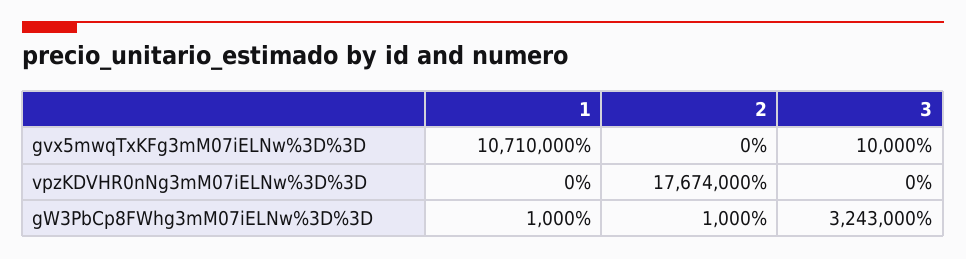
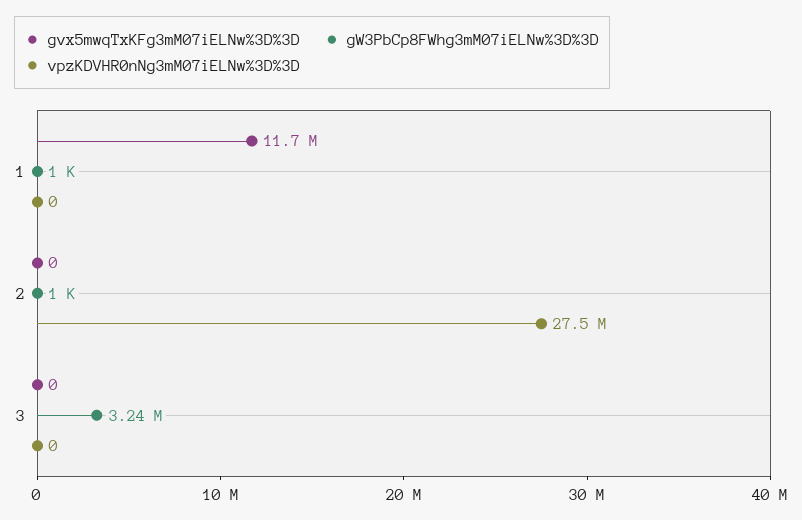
gvx5mwqTxKFg3mM07iELNw%3D%3D, 1: 10710000 -> 11700000
gvx5mwqTxKFg3mM07iELNw%3D%3D, 3: 10000 -> 0
vpzKDVHR0nNg3mM07iELNw%3D%3D, 2: 17674000 -> 27500000

